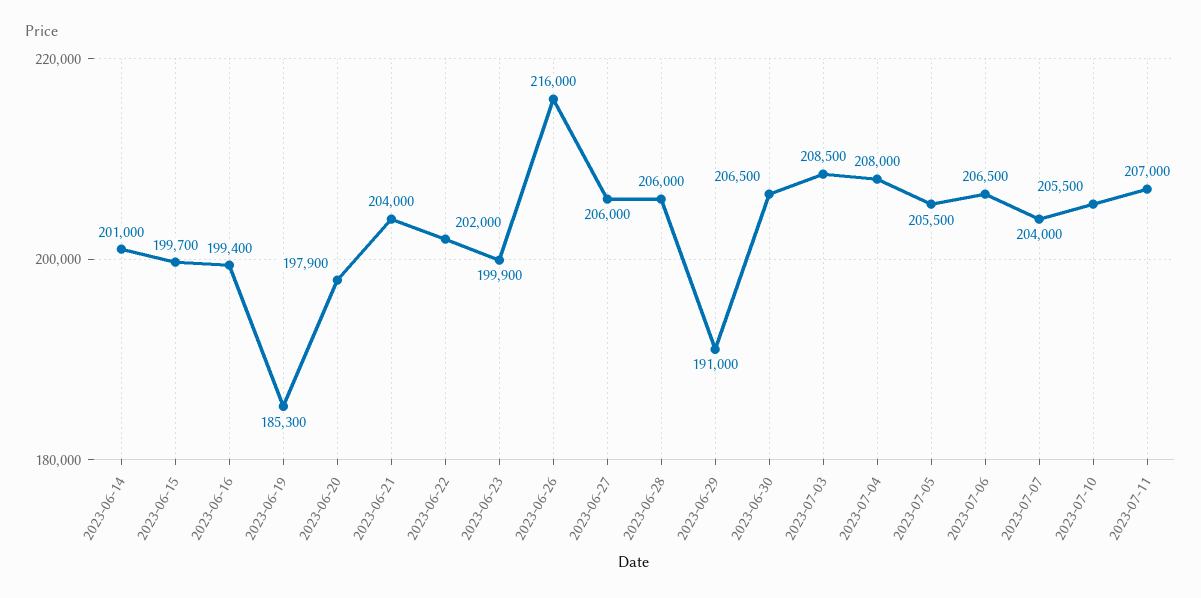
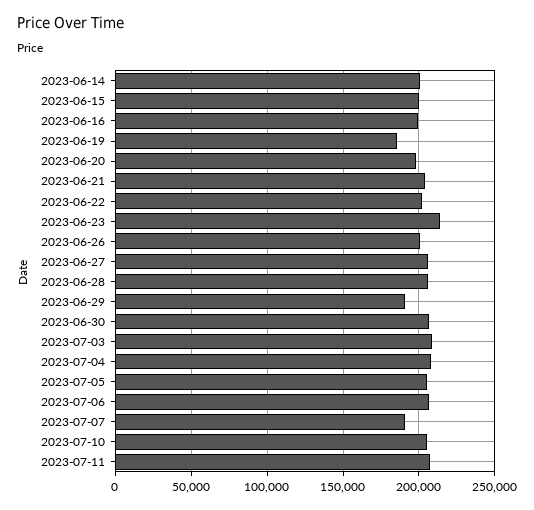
2023-06-23: 199900 -> 215000
2023-06-26: 216000 -> 200000
2023-07-07: 204000 -> 190000

